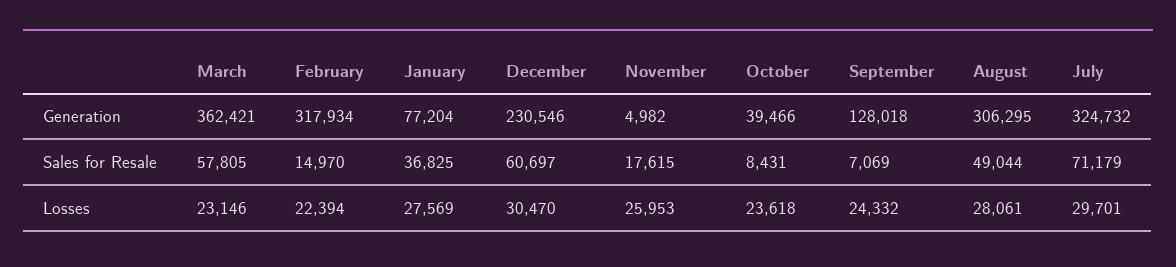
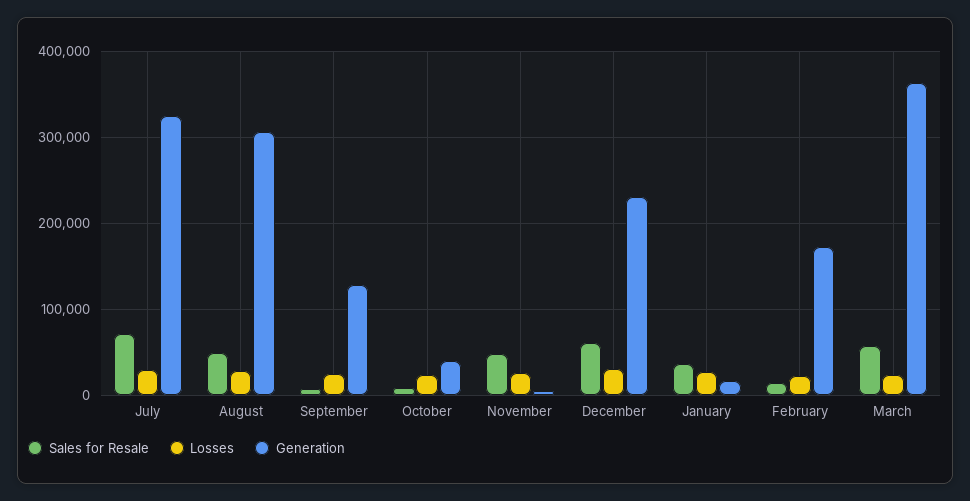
Generation, February: 317934 -> 170000
Generation, January: 77204 -> 20000
Sales for Resale, November: 17615 -> 50000

